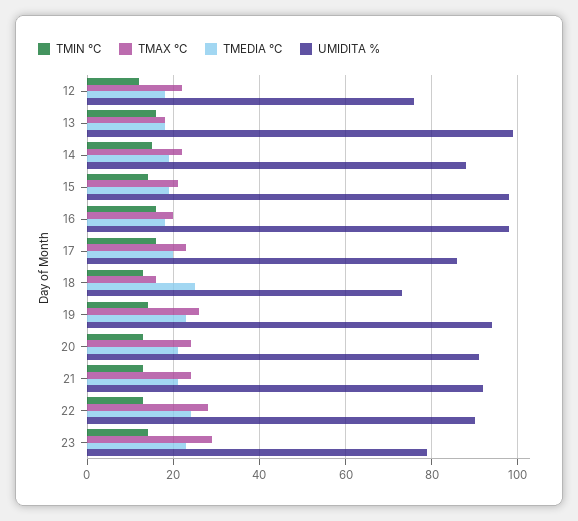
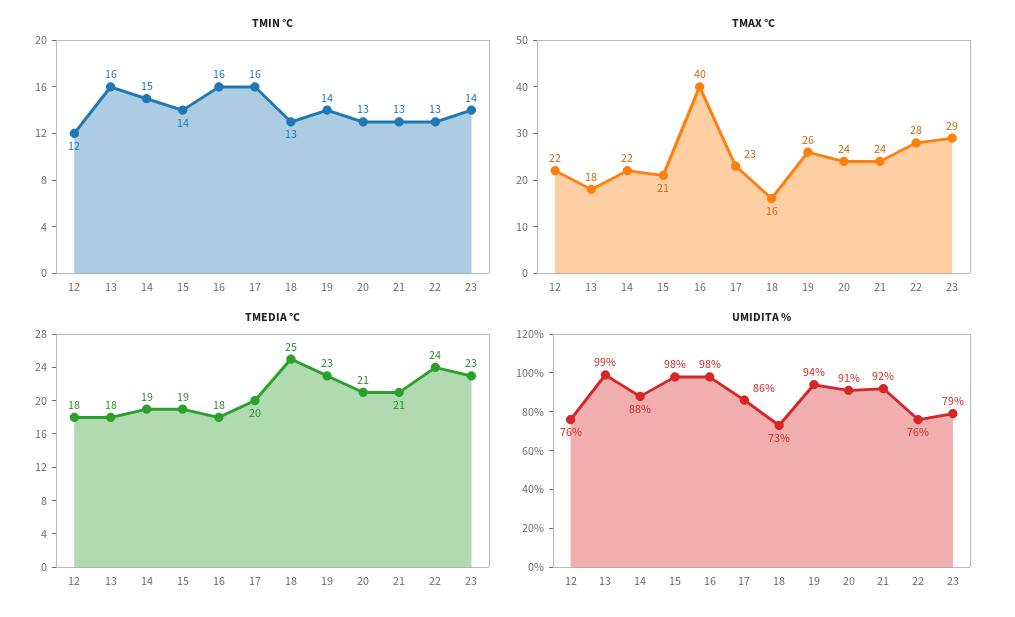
TMAX °C, 16: 20 -> 40
UMIDITA %, 22: 90 -> 76

